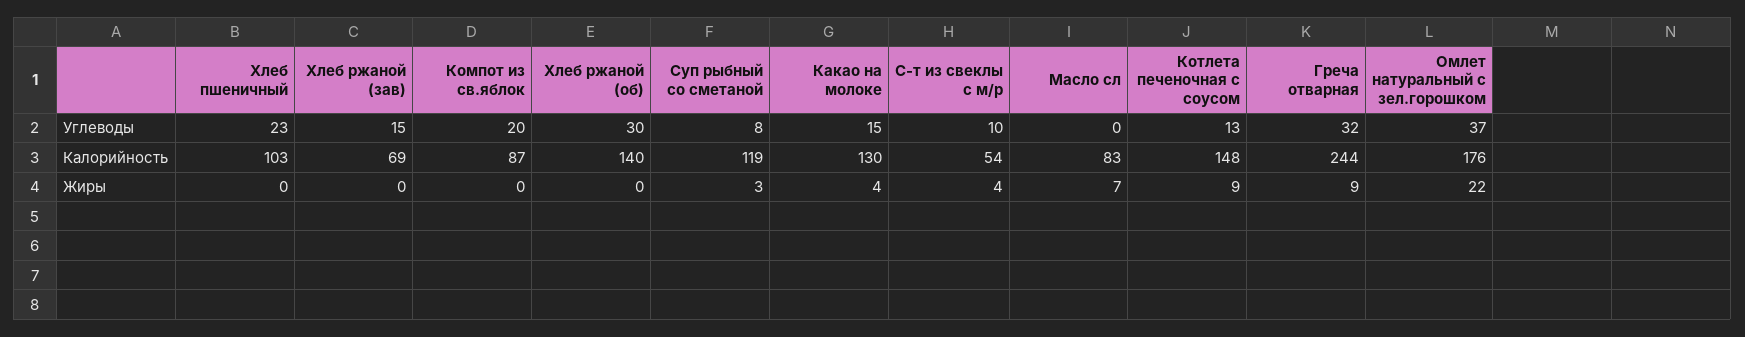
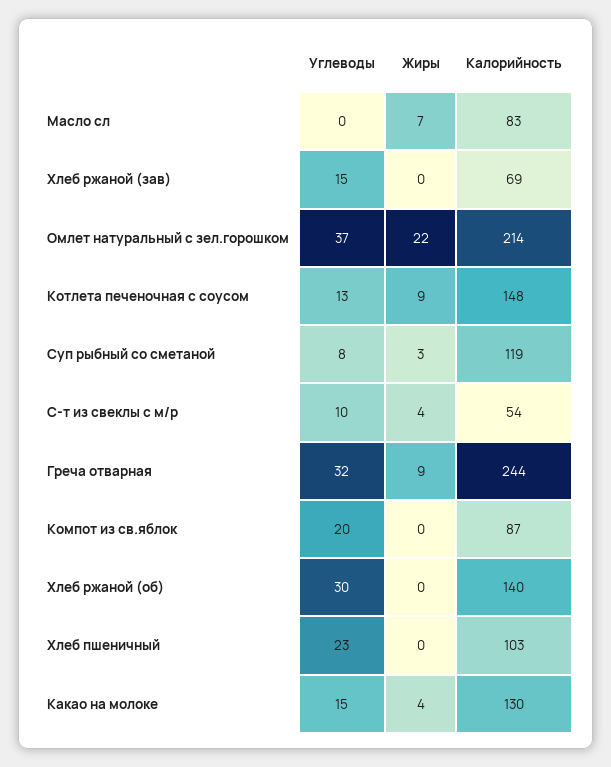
Омлет натуральный с зел.горошком, Калорийность: 176 -> 214

